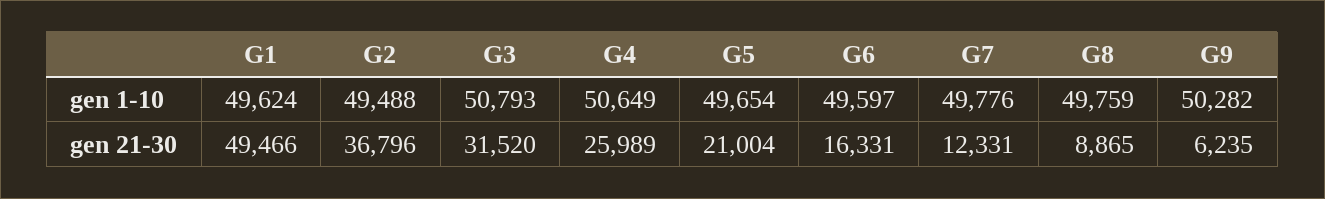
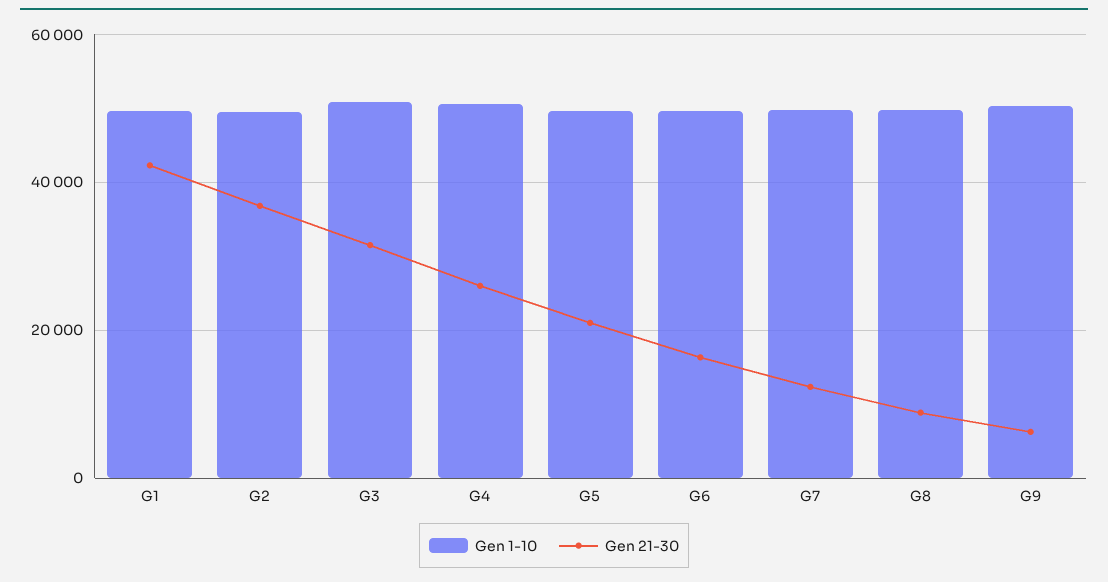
gen 21-30, G1: 49466 -> 42000

